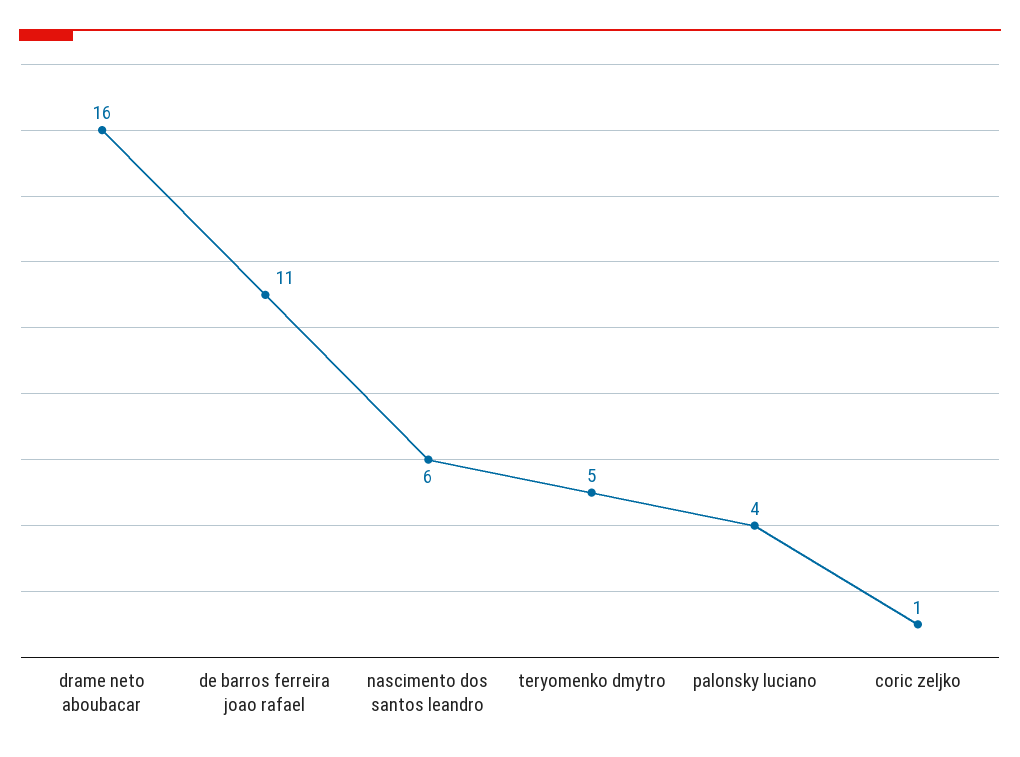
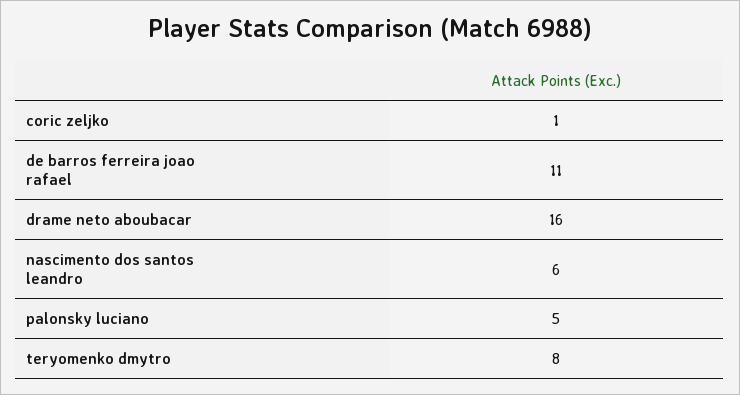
teryomenko dmytro: 5 -> 8
palonsky luciano: 4 -> 5

